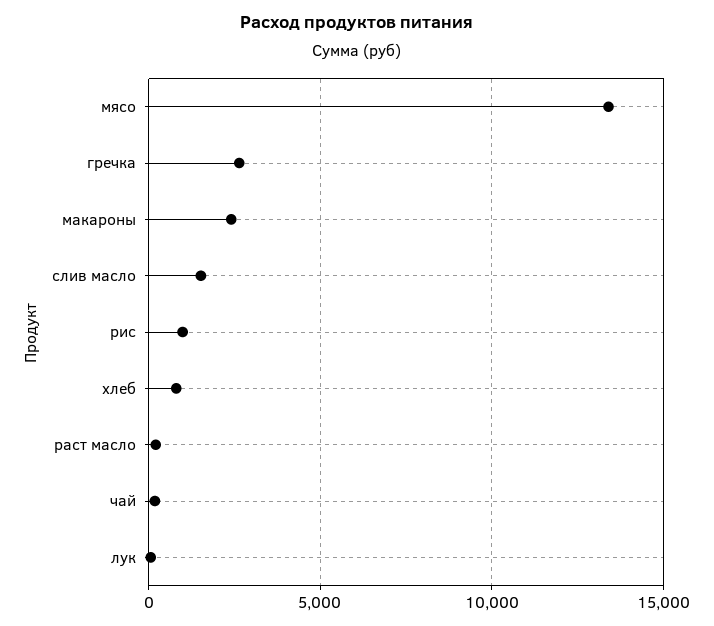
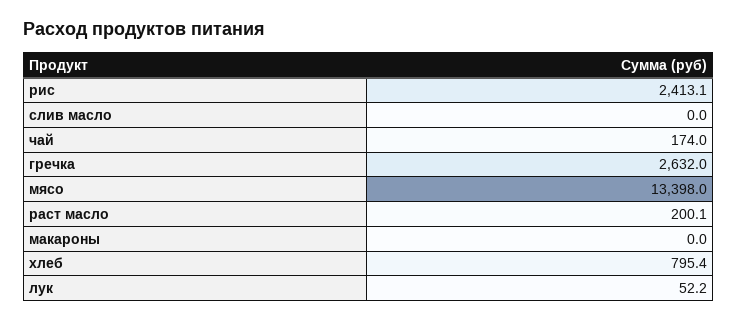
макароны: 2500 -> 0
слив масло: 1500 -> 0
рис: 1000 -> 2413.1

